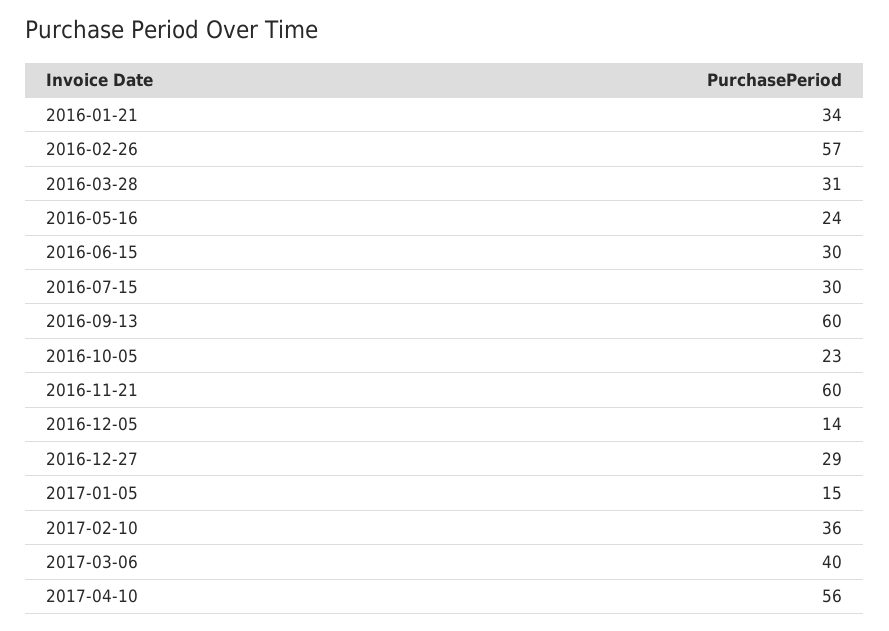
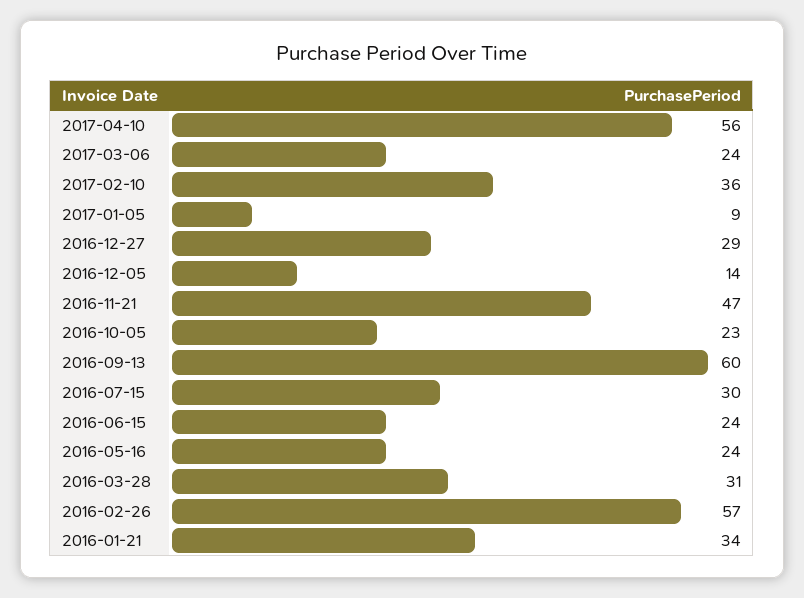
2016-06-15: 30 -> 24
2016-11-21: 60 -> 47
2017-01-05: 15 -> 9
2017-03-06: 40 -> 24

